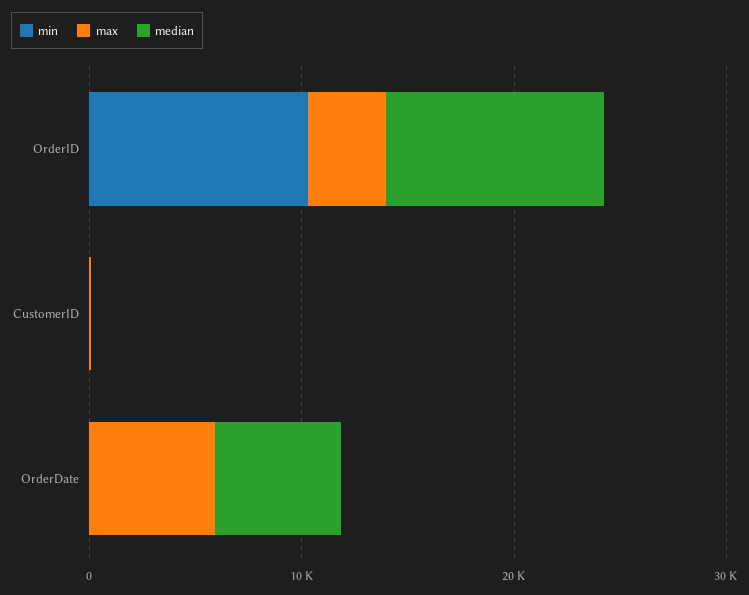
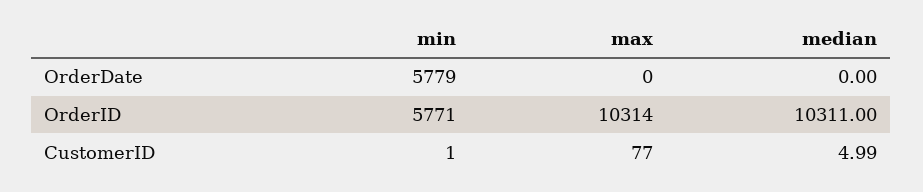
min, OrderID: 10000 -> 5771
max, OrderID: 4000 -> 10314
min, OrderDate: 0 -> 5779
max, OrderDate: 6000 -> 0
median, OrderDate: 6000 -> 0

